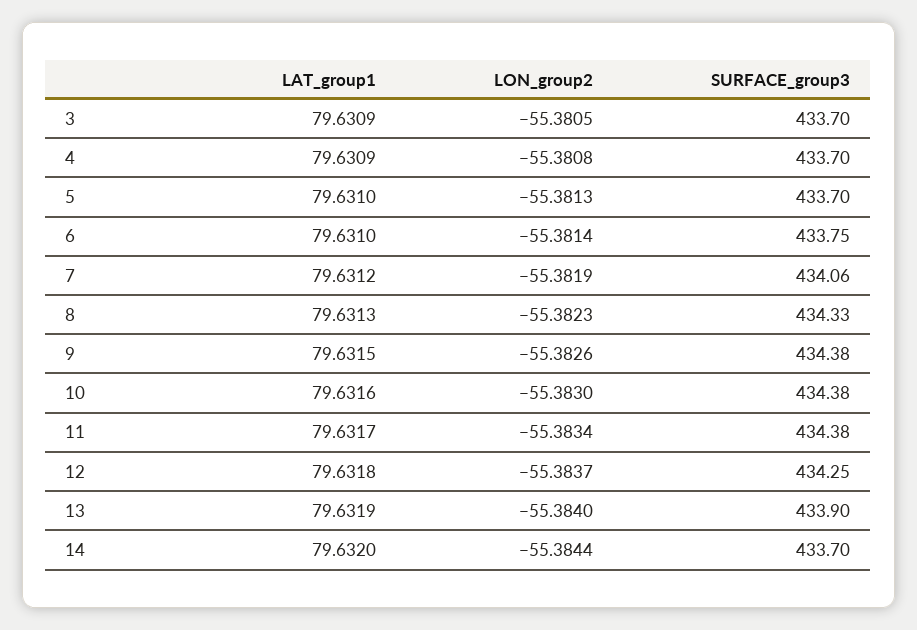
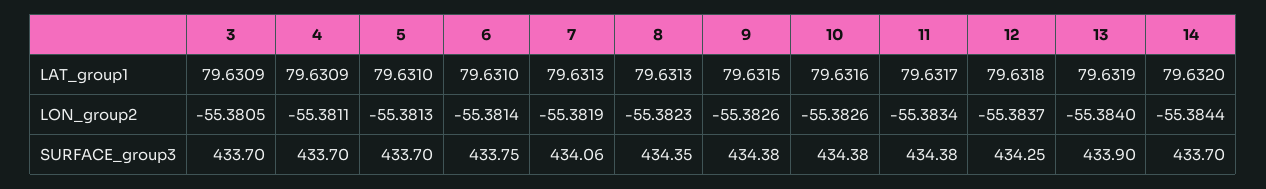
LON_group2, 4: -55.3808 -> -55.3811
LAT_group1, 7: 79.6312 -> 79.6313
SURFACE_group3, 8: 434.33 -> 434.35
LON_group2, 10: -55.383 -> -55.3826

